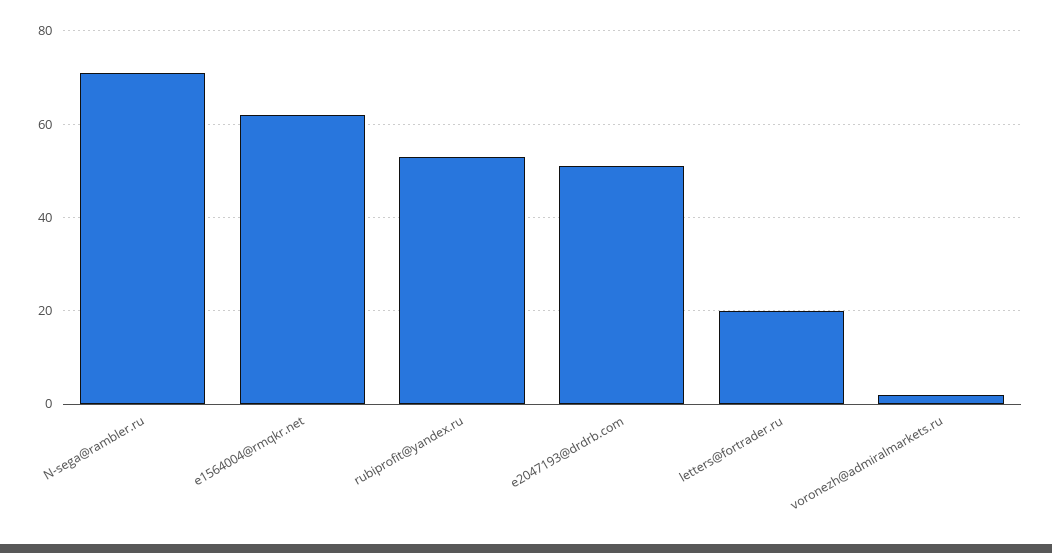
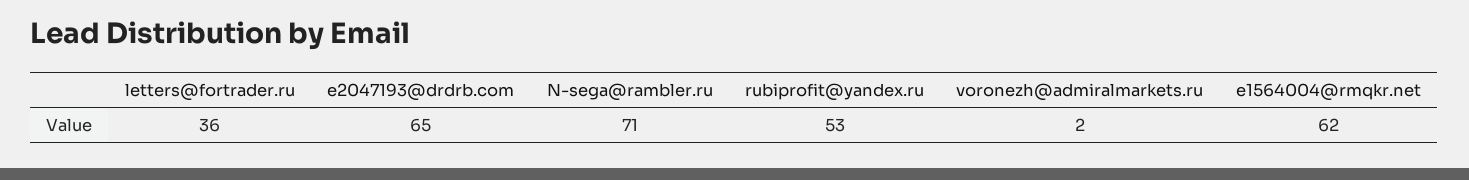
e2047193@drdrb.com: 50 -> 65
letters@fortrader.ru: 20 -> 36

